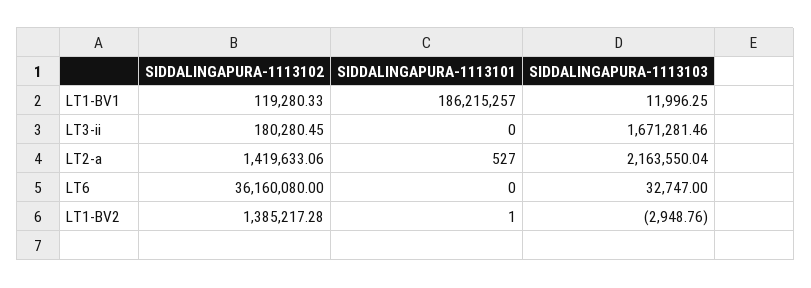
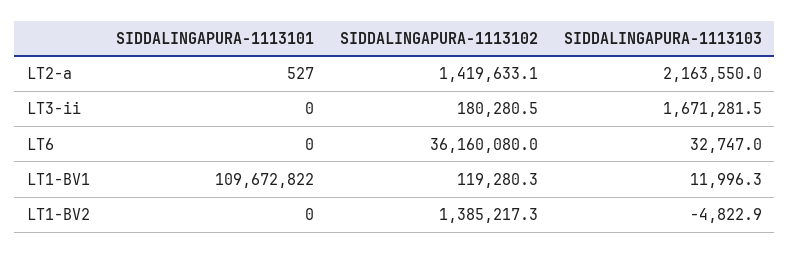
SIDDALINGAPURA-1113101, LT1-BV1: 186215257 -> 109672822
SIDDALINGAPURA-1113101, LT1-BV2: 1 -> 0
SIDDALINGAPURA-1113103, LT1-BV2: -2948.76 -> -4822.9

